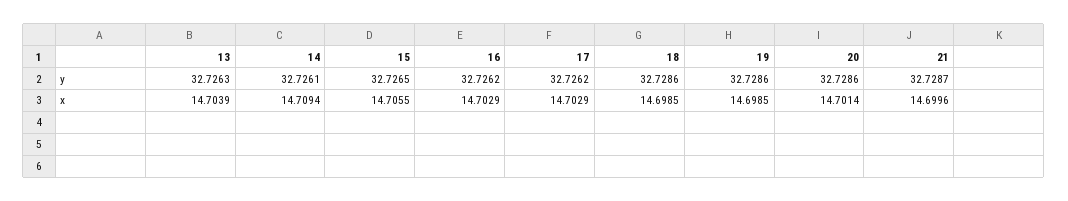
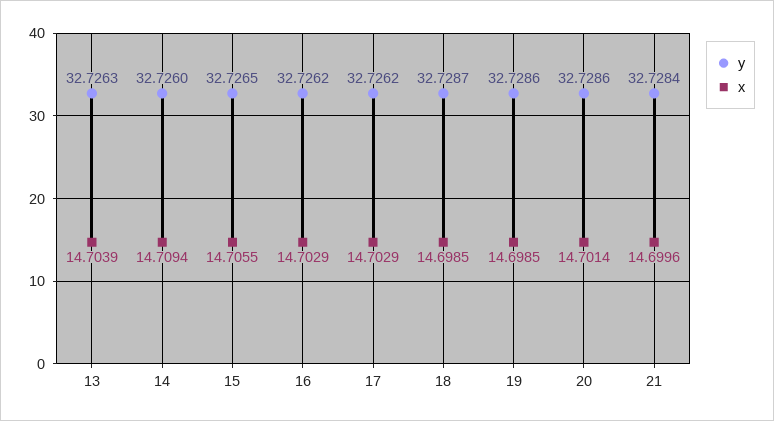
y, 14: 32.7261 -> 32.726
y, 18: 32.7286 -> 32.7287
y, 21: 32.7287 -> 32.7284

